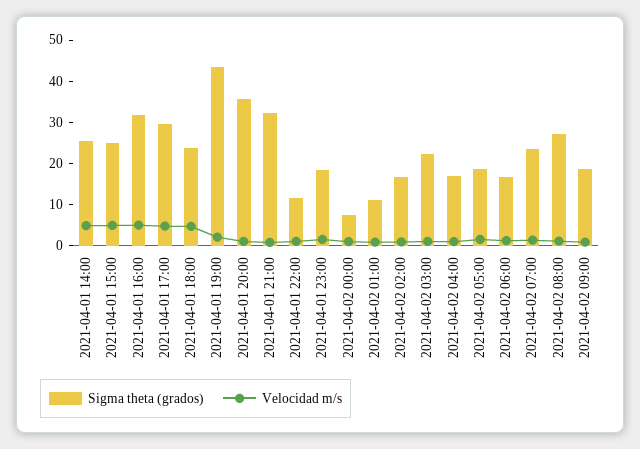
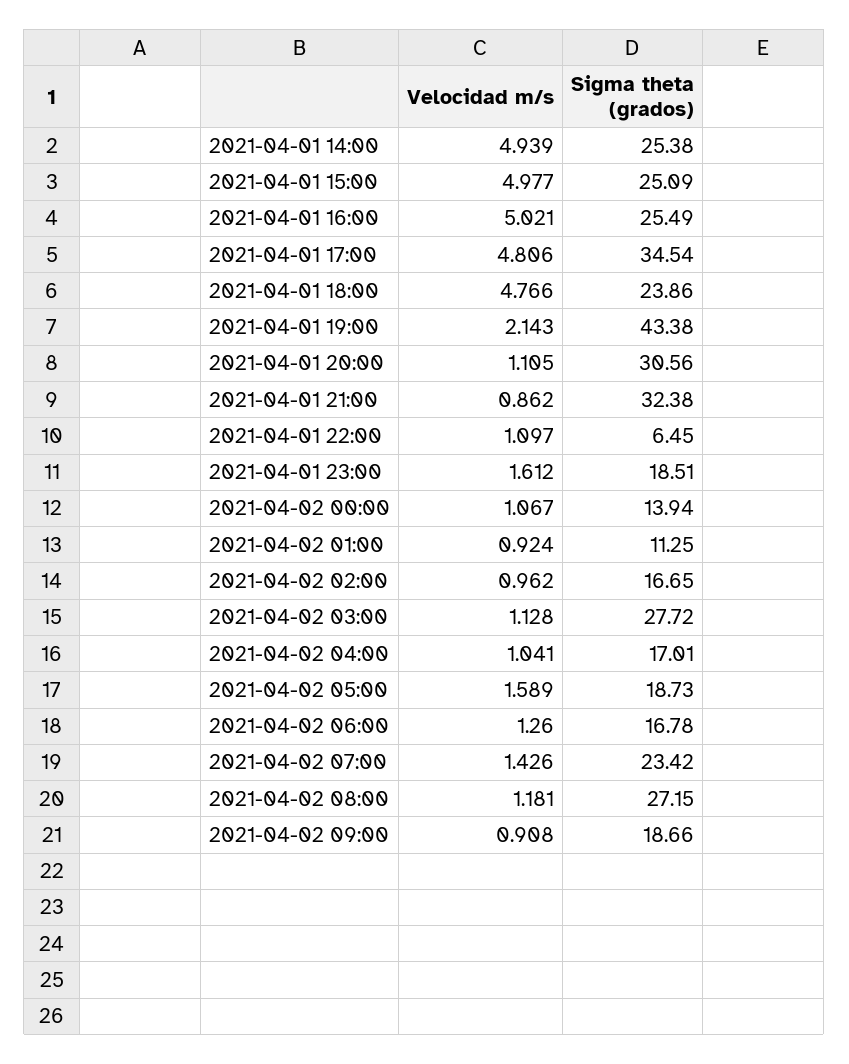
Sigma theta (grados), 2021-04-01 16:00: 32 -> 25.49
Sigma theta (grados), 2021-04-01 17:00: 30 -> 34.54
Sigma theta (grados), 2021-04-01 20:00: 36 -> 30.56
Sigma theta (grados), 2021-04-01 22:00: 12 -> 6.45
Sigma theta (grados), 2021-04-02 00:00: 8 -> 13.94
Sigma theta (grados), 2021-04-02 03:00: 22 -> 27.72

